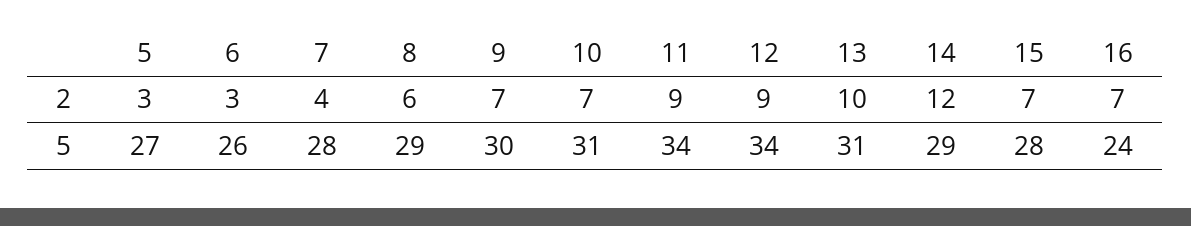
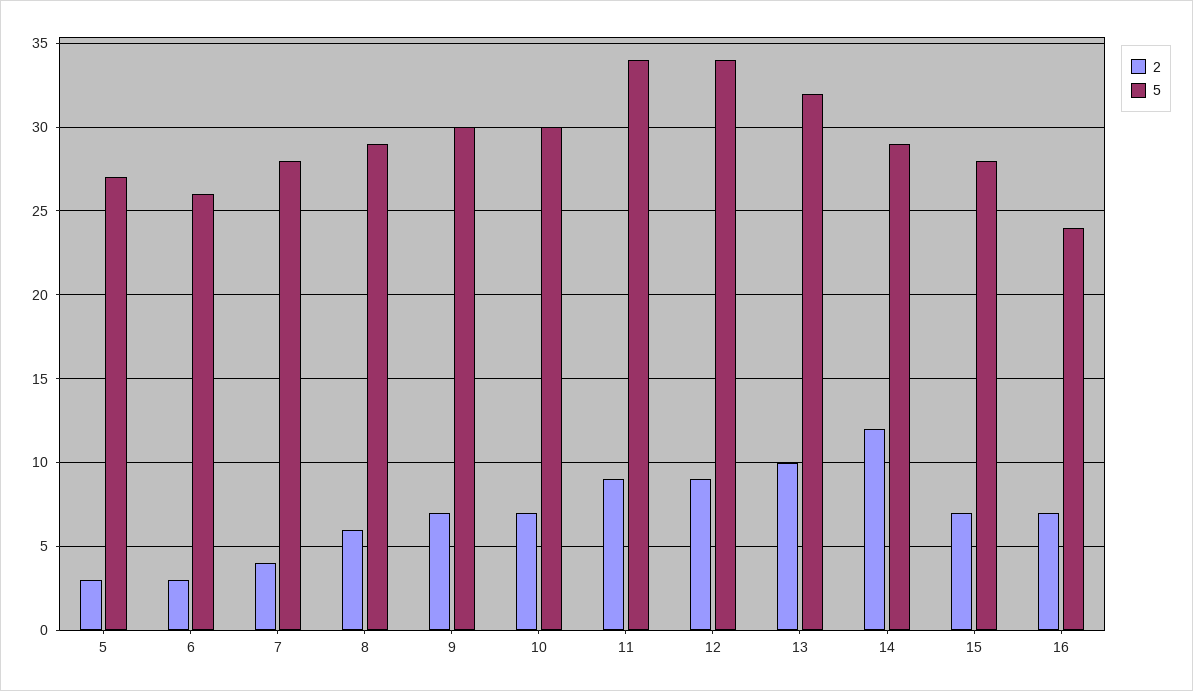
5, 10: 31 -> 30
5, 13: 31 -> 32

